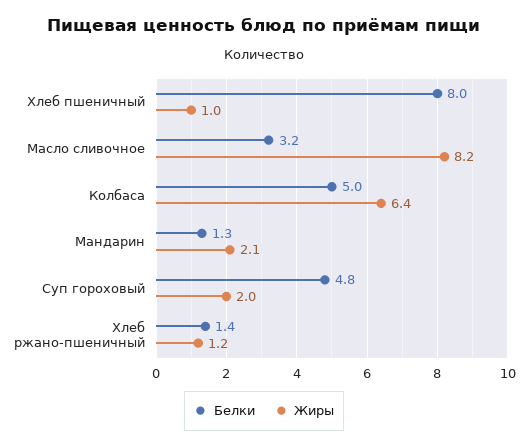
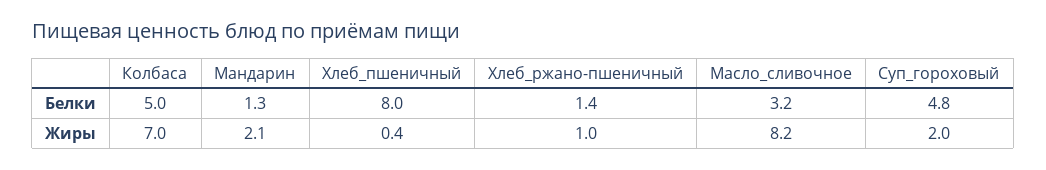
Жиры, Хлеб пшеничный: 1 -> 0.4
Жиры, Колбаса: 6.4 -> 7
Жиры, Хлеб ржано-пшеничный: 1.2 -> 1

